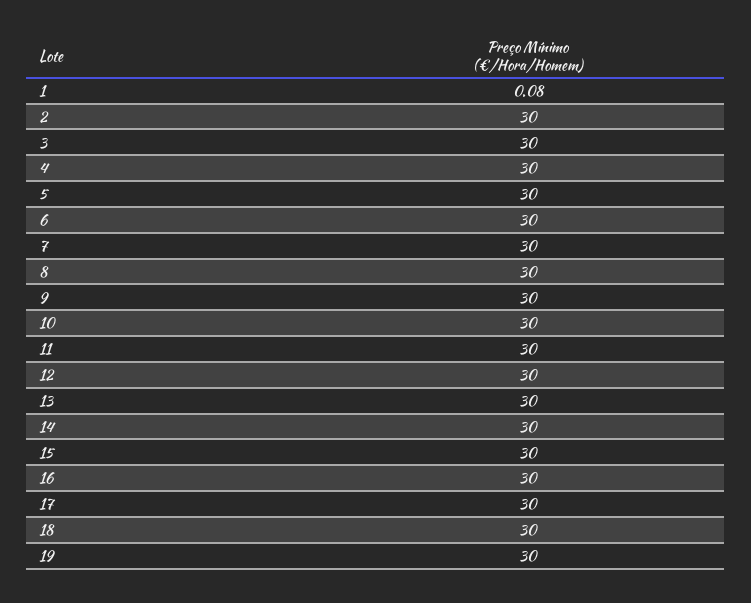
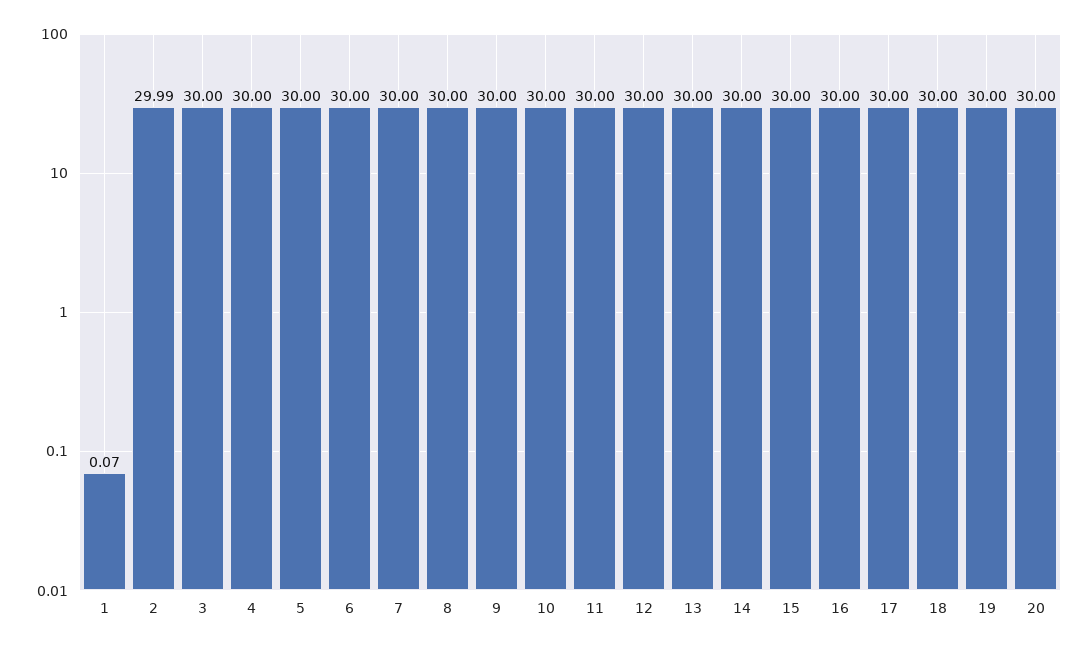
1: 0.08 -> 0.07
2: 30 -> 29.99
20: none -> 30

